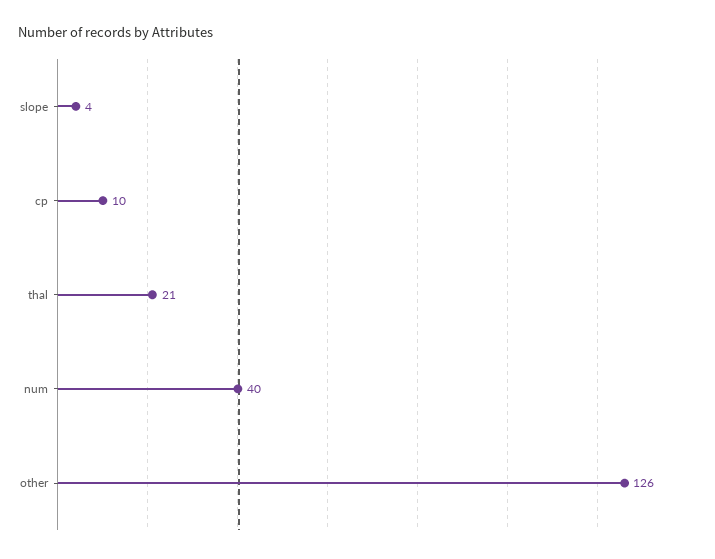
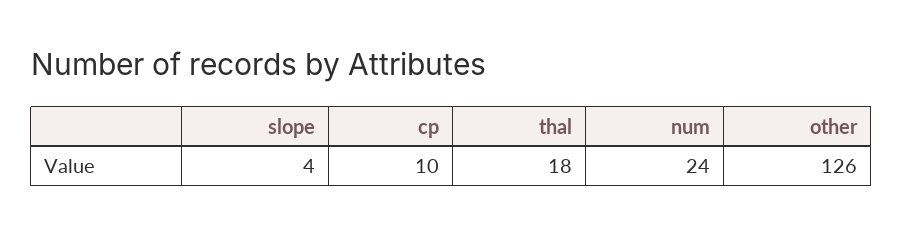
thal: 21 -> 18
num: 40 -> 24

